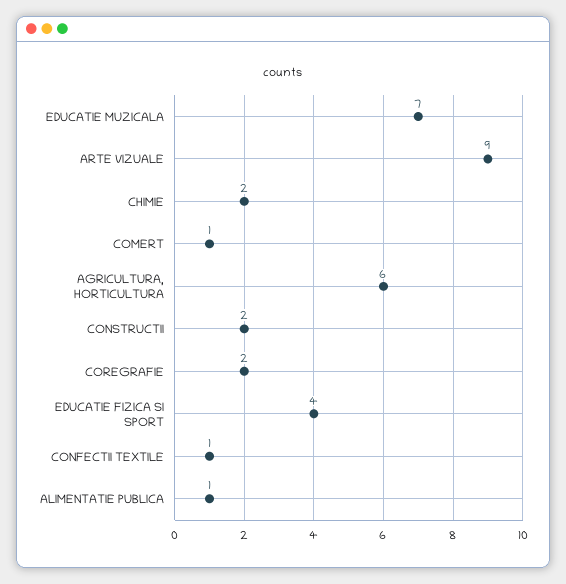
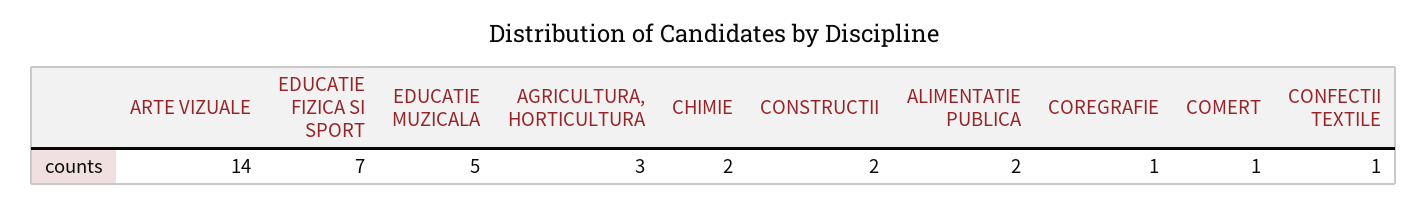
EDUCATIE MUZICALA: 7 -> 5
ARTE VIZUALE: 9 -> 14
AGRICULTURA, HORTICULTURA: 6 -> 3
COREGRAFIE: 2 -> 1
EDUCATIE FIZICA SI SPORT: 4 -> 7
ALIMENTATIE PUBLICA: 1 -> 2

